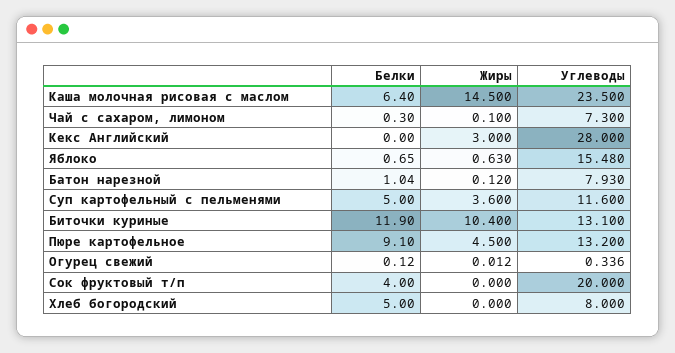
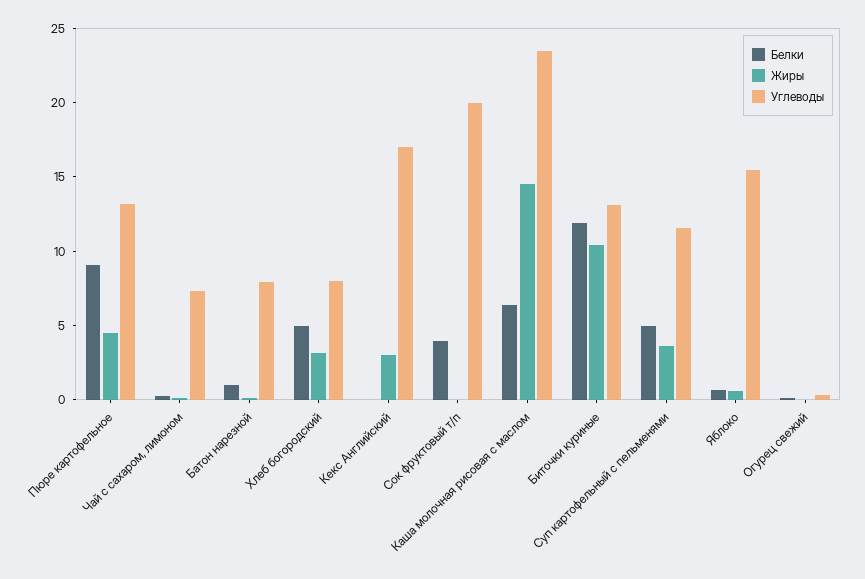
Углеводы, Кекс Английский: 28 -> 17
Жиры, Хлеб богородский: 0 -> 3

